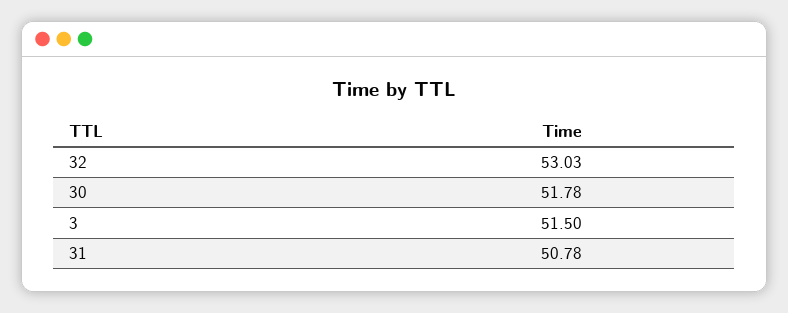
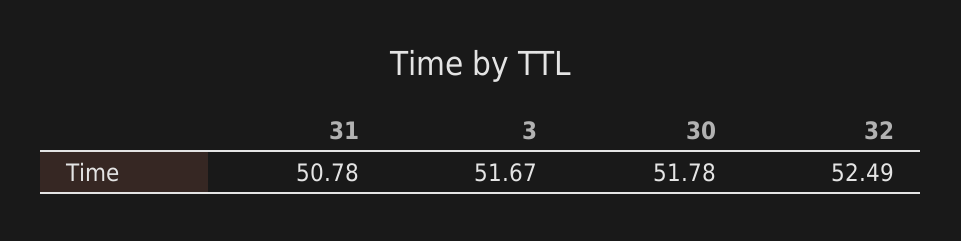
32: 53.03 -> 52.49
3: 51.5 -> 51.67

